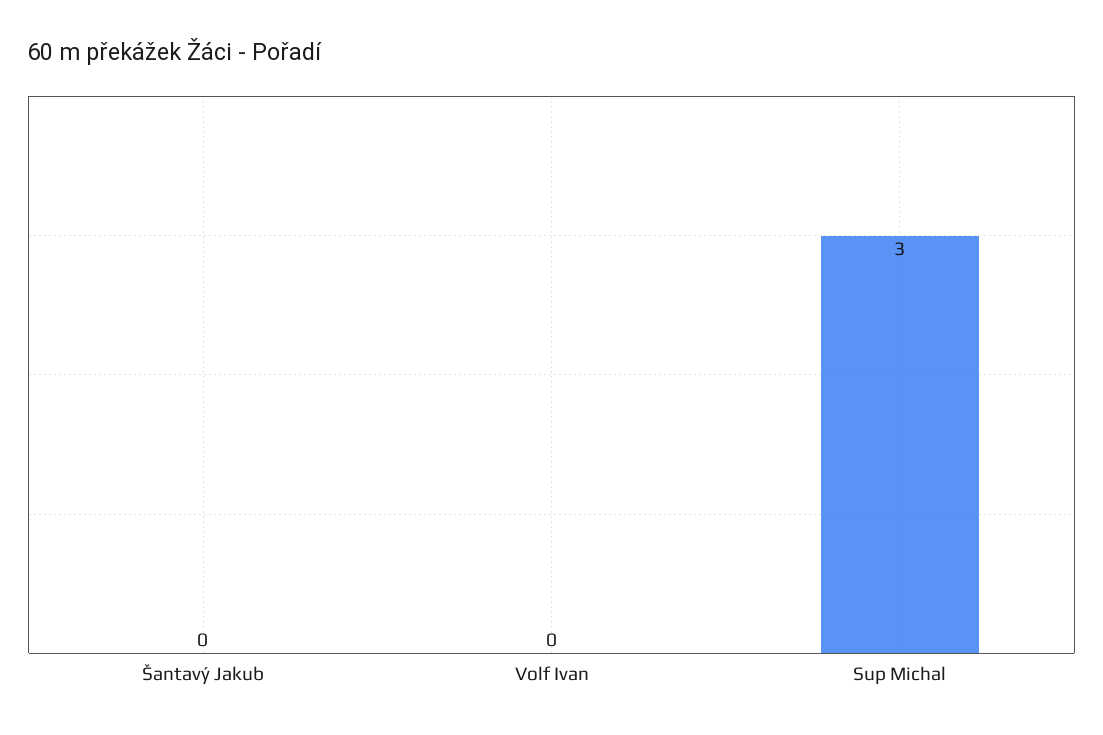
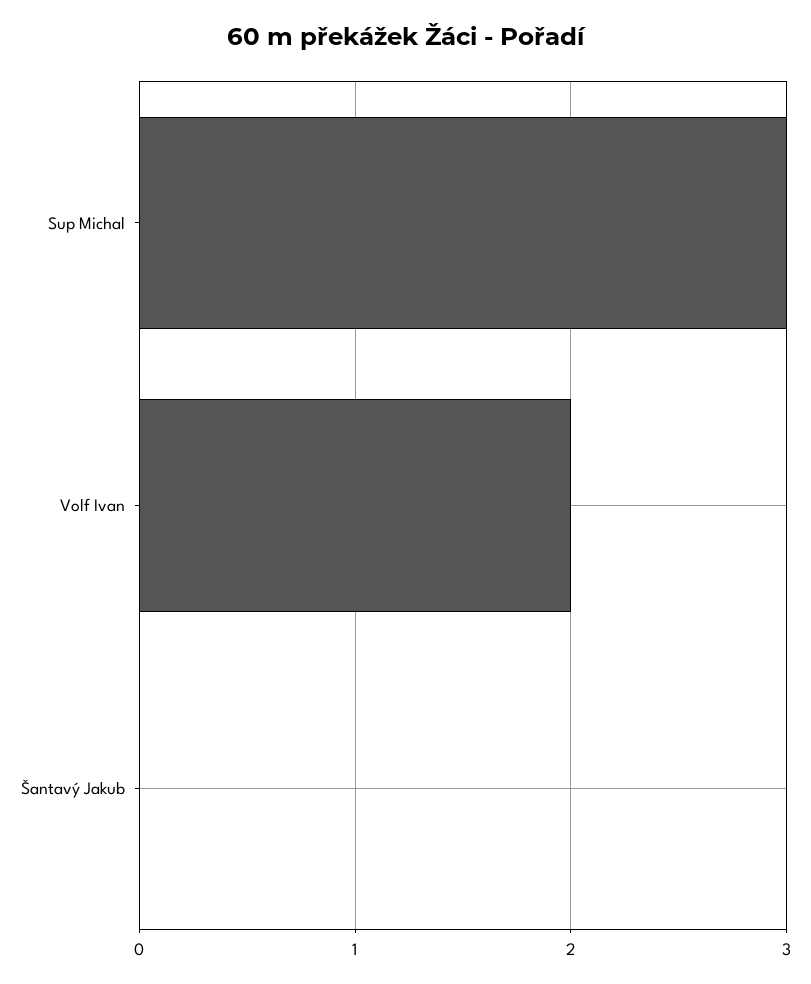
Volf Ivan: 0 -> 2

